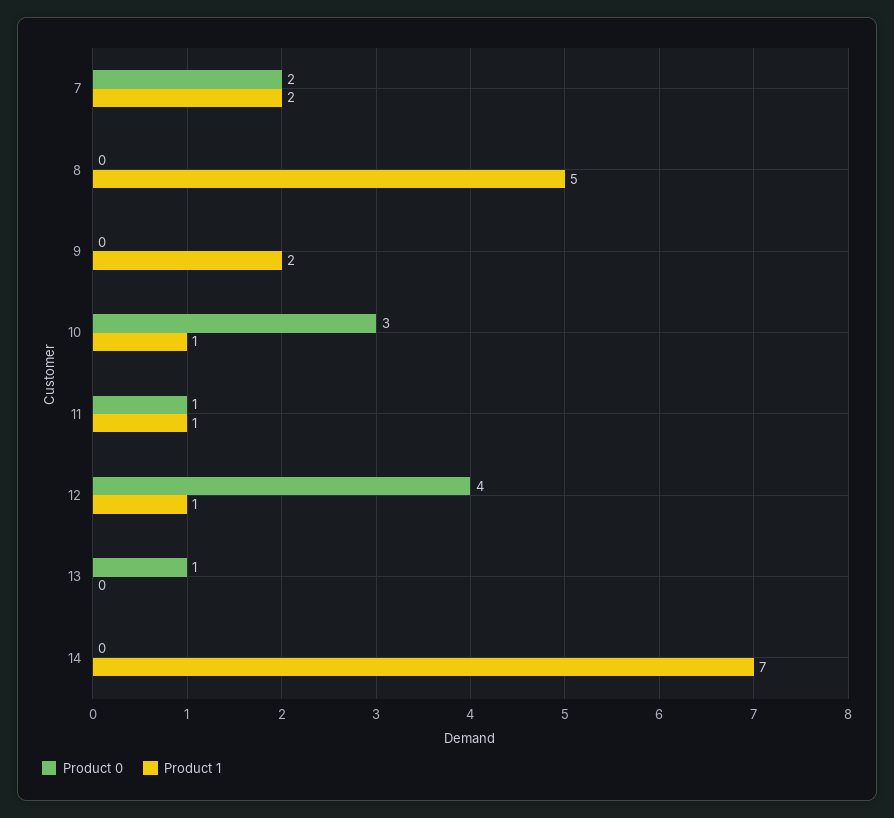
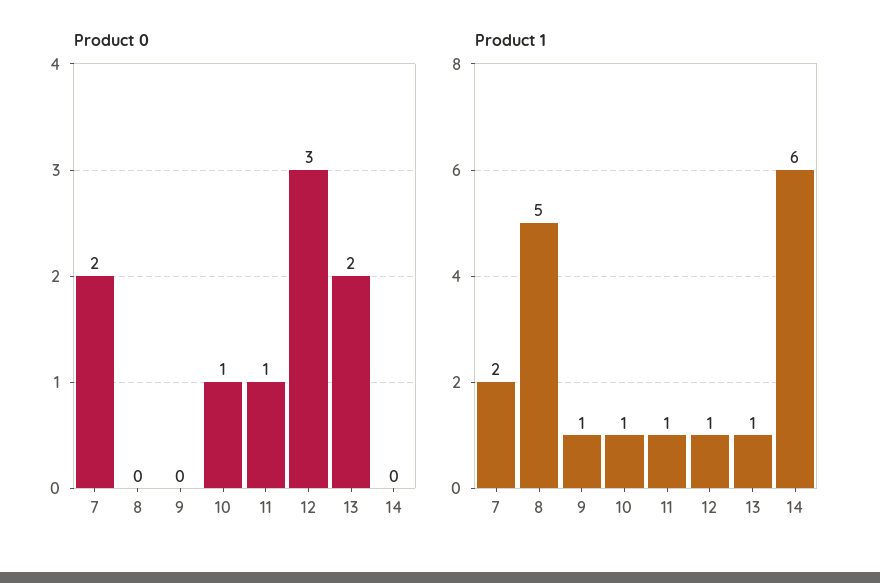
Product 1, 9: 2 -> 1
Product 0, 10: 3 -> 1
Product 0, 12: 4 -> 3
Product 0, 13: 1 -> 2
Product 1, 13: 0 -> 1
Product 1, 14: 7 -> 6

